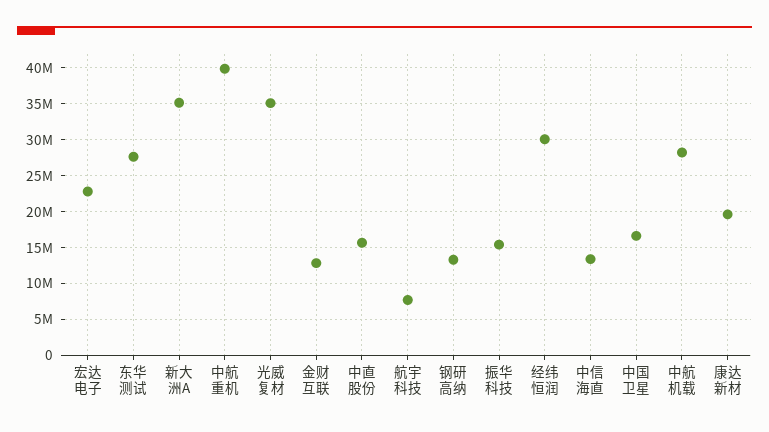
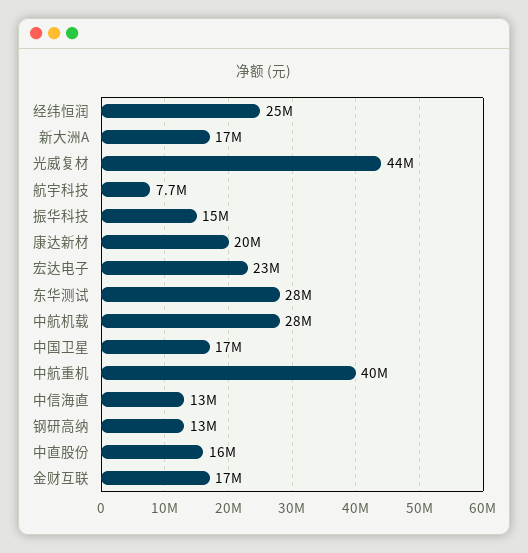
新大洲A: 35000000 -> 17000000
光威复材: 35000000 -> 44000000
金财互联: 13000000 -> 17000000
经纬恒润: 30000000 -> 25000000

